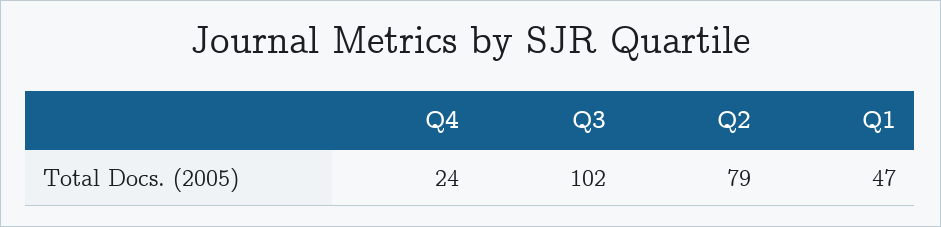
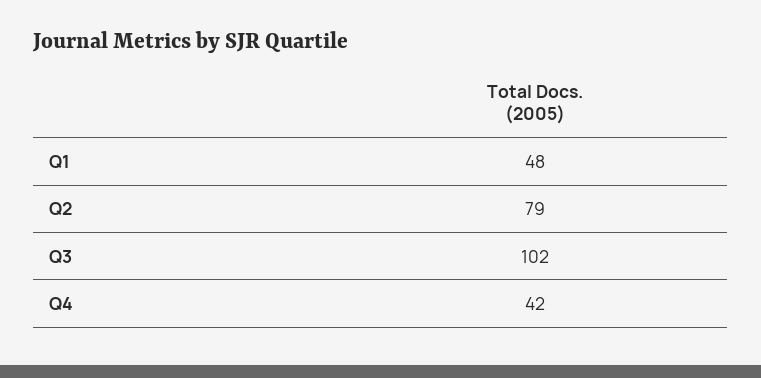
Q4: 24 -> 42
Q1: 47 -> 48

